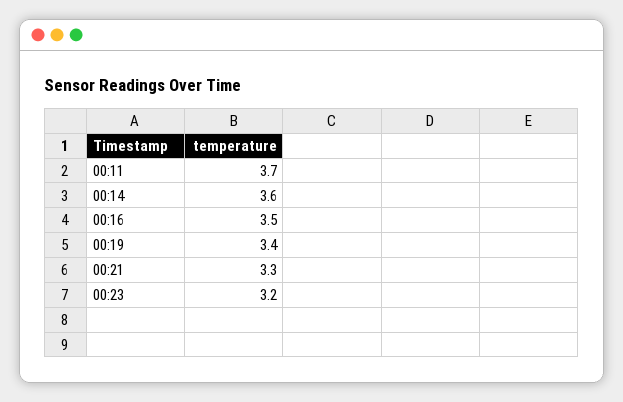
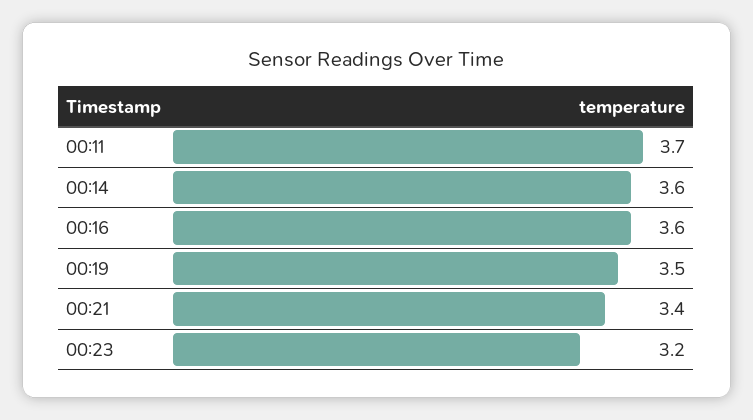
00:16: 3.5 -> 3.6
00:19: 3.4 -> 3.5
00:21: 3.3 -> 3.4

